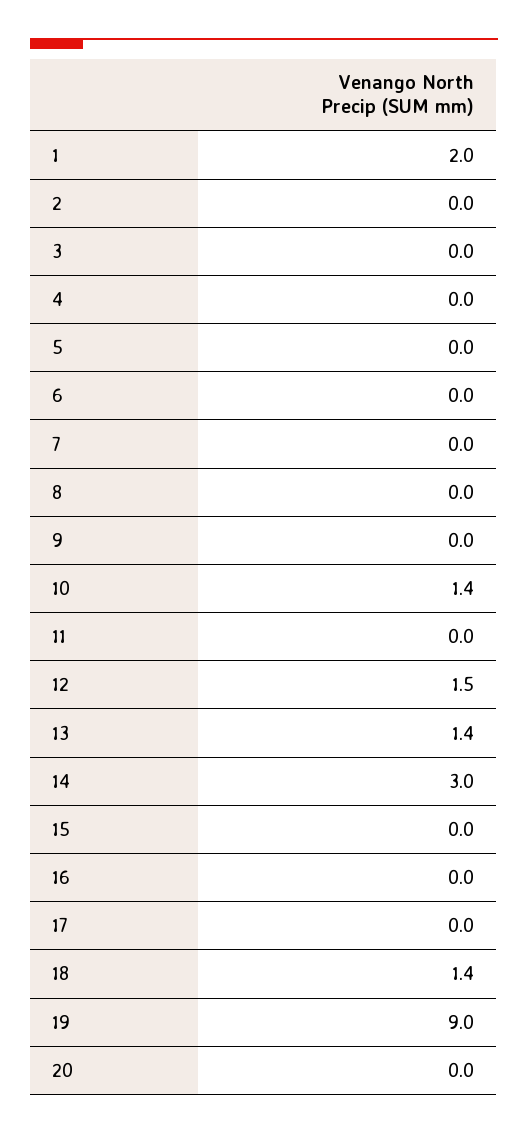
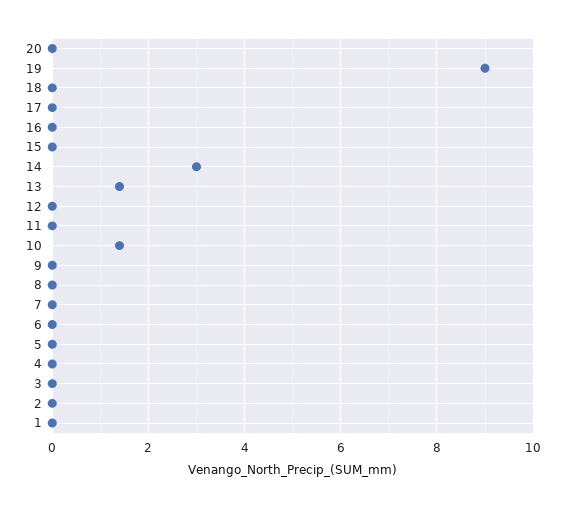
1: 2 -> 0
12: 1.5 -> 0
18: 1.4 -> 0

